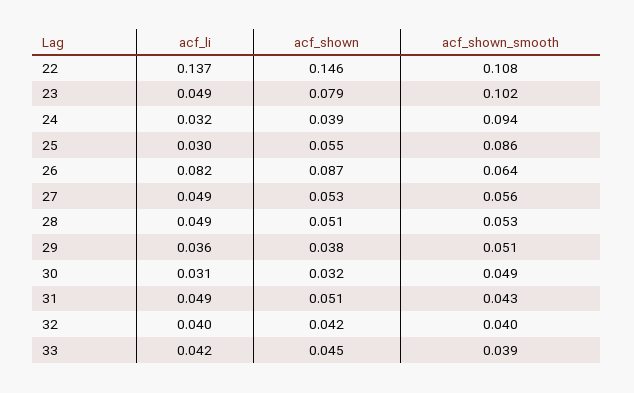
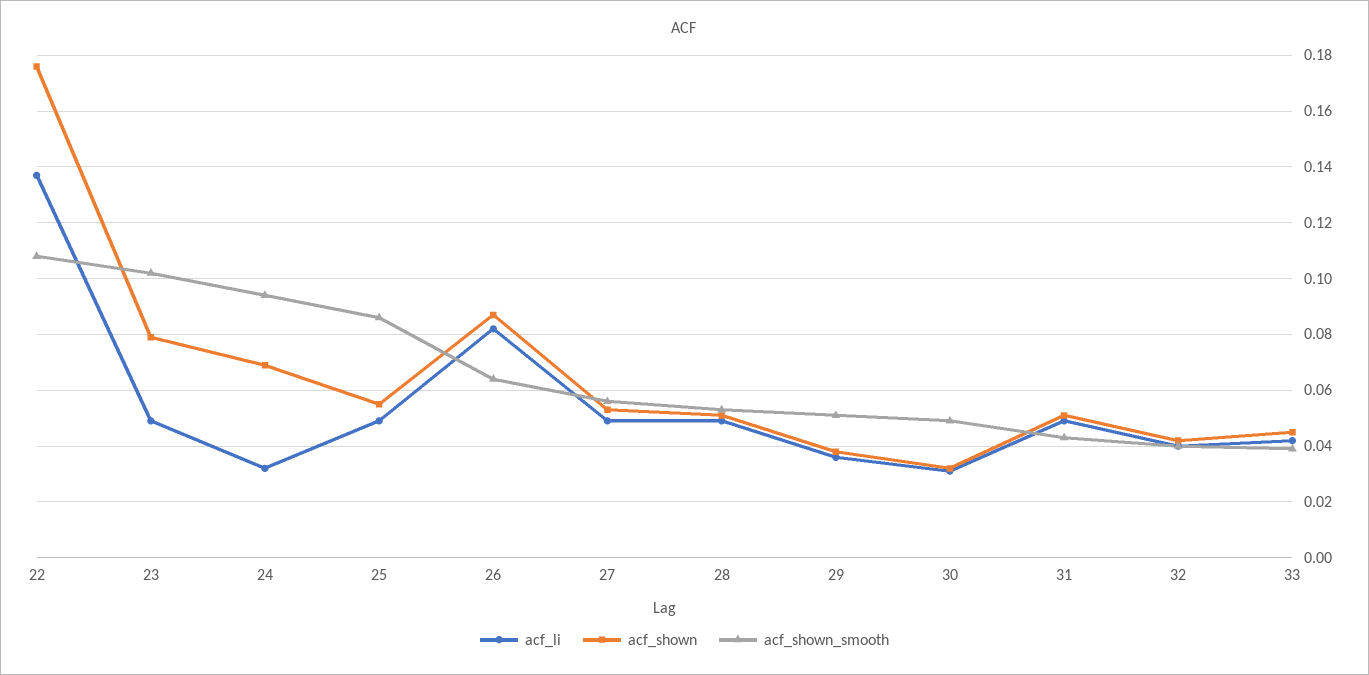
acf_shown, 22: 0.146 -> 0.175
acf_shown, 24: 0.039 -> 0.07
acf_li, 25: 0.03 -> 0.05

